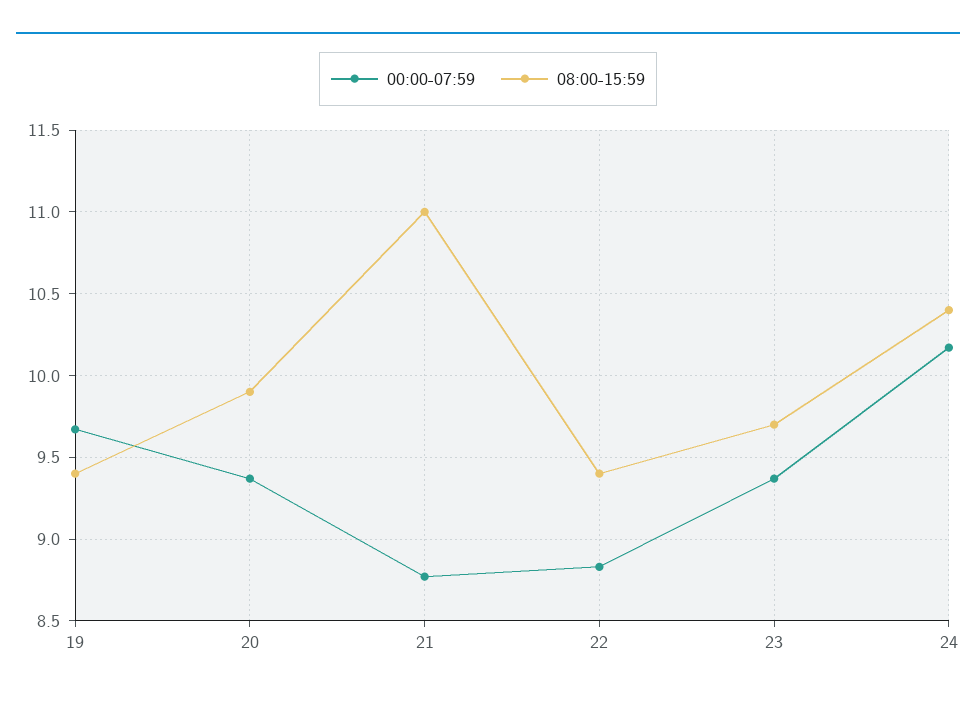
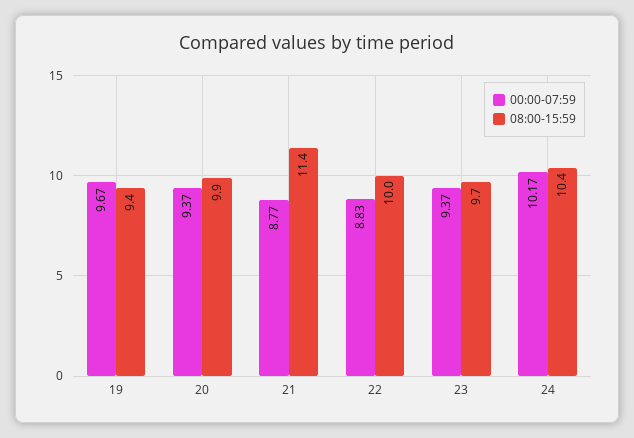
08:00-15:59, 21: 11 -> 11.4
08:00-15:59, 22: 9.4 -> 10

